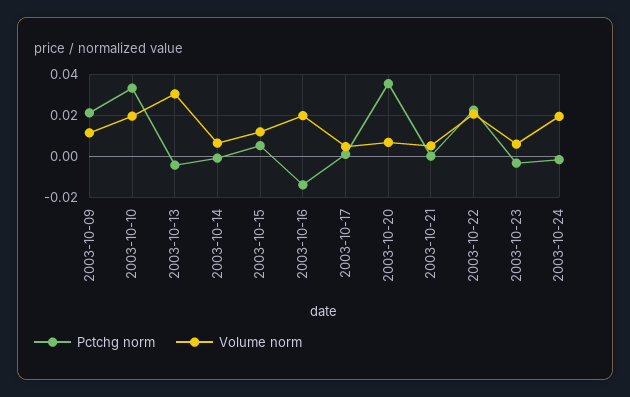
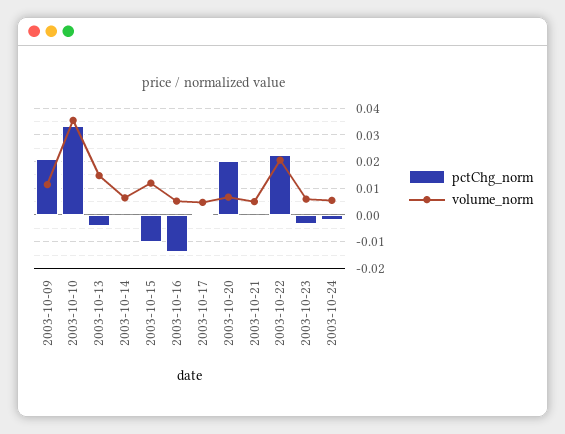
Volume norm, 2003-10-10: 0.02 -> 0.035
Volume norm, 2003-10-13: 0.03 -> 0.015
Pctchg norm, 2003-10-15: 0.005 -> -0.01
Volume norm, 2003-10-16: 0.02 -> 0.005
Pctchg norm, 2003-10-20: 0.035 -> 0.02
Volume norm, 2003-10-24: 0.02 -> 0.005

